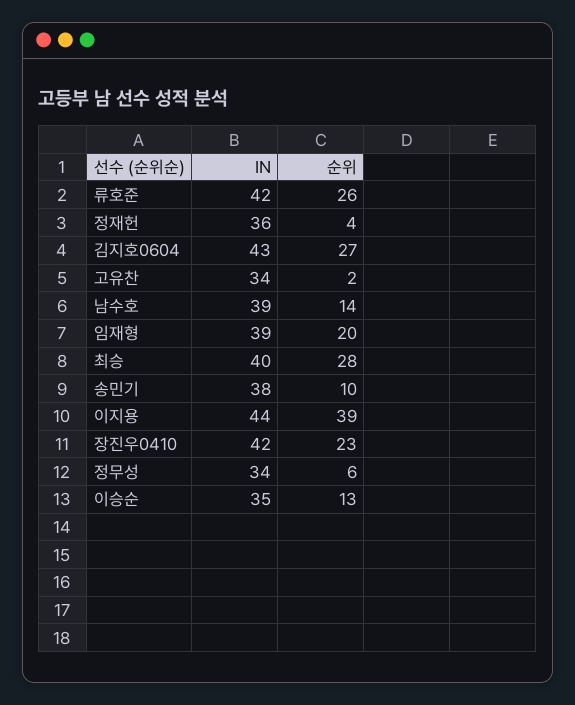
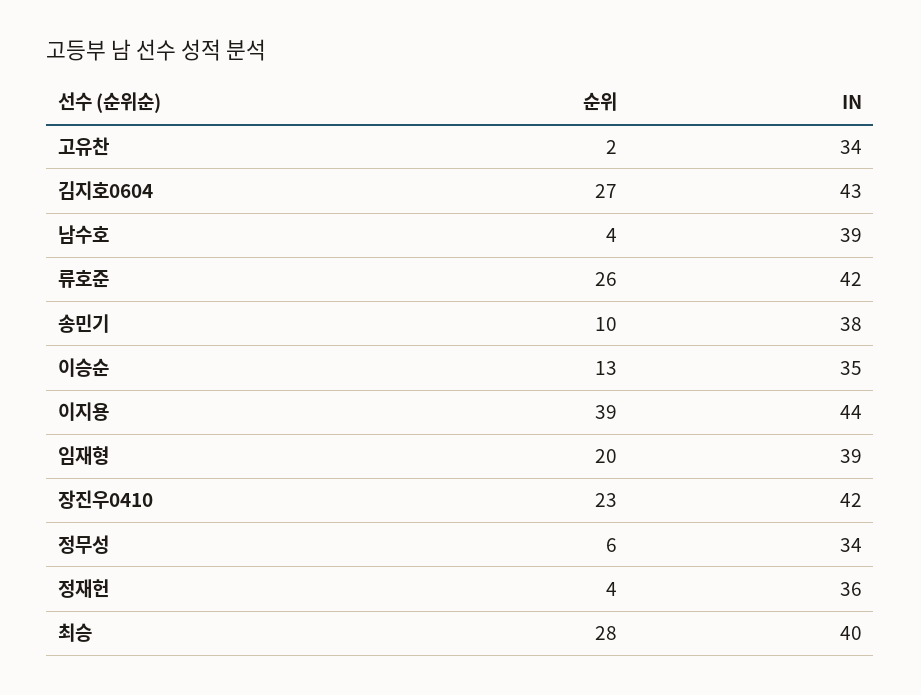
순위, 남수호: 14 -> 4

